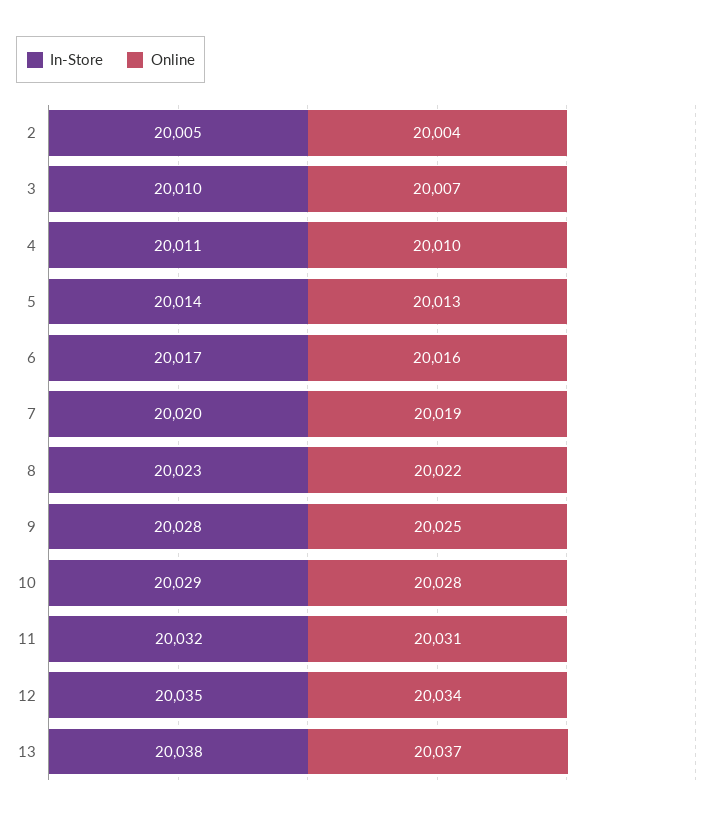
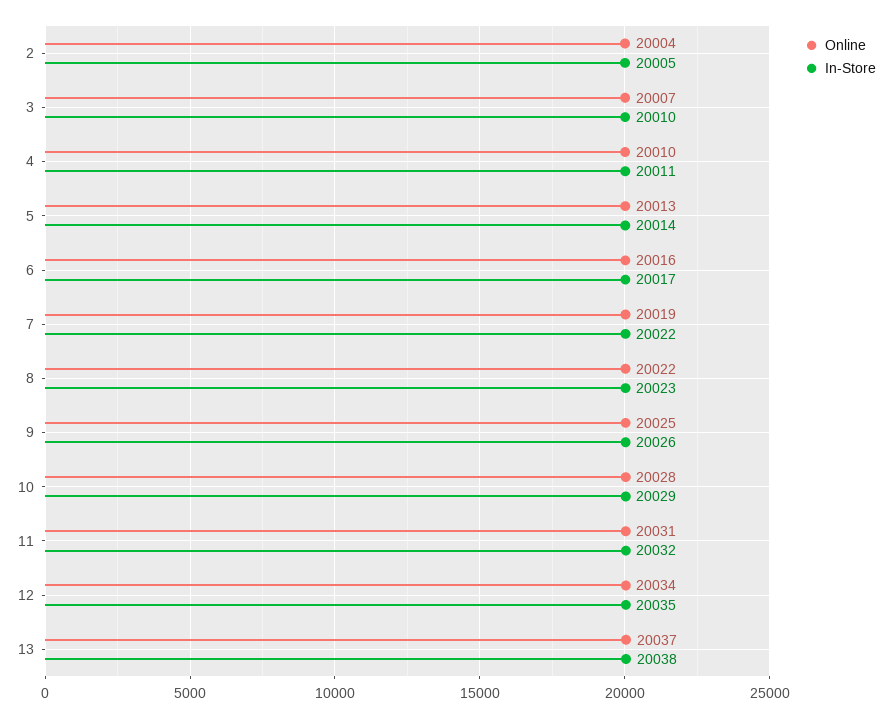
In-Store, 7: 20020 -> 20022
In-Store, 9: 20028 -> 20026

